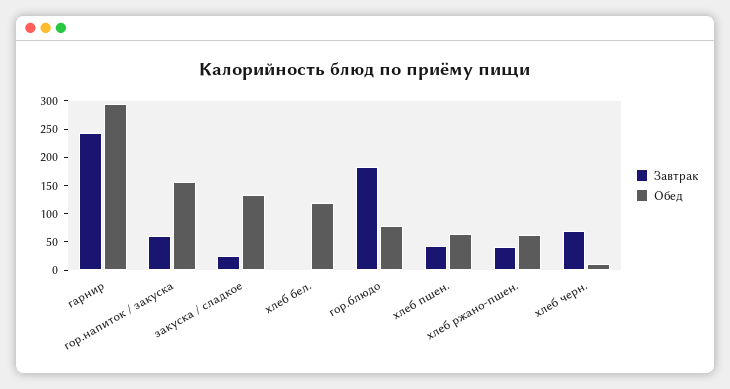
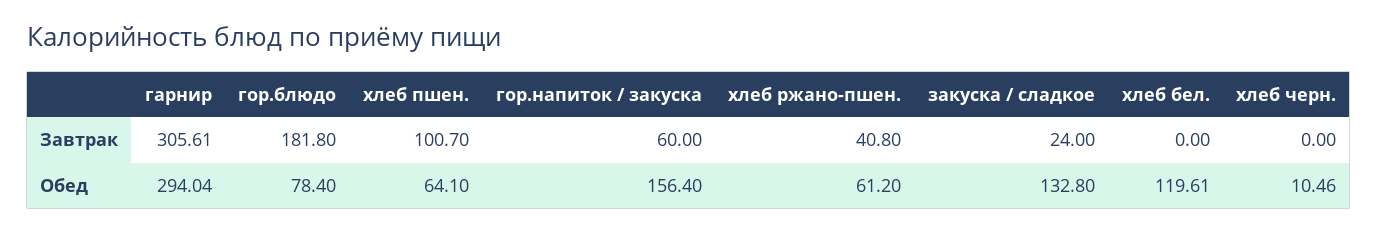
Завтрак, гарнир: 250 -> 305.61
Завтрак, хлеб пшен.: 50 -> 100.7
Завтрак, хлеб черн.: 75 -> 0

